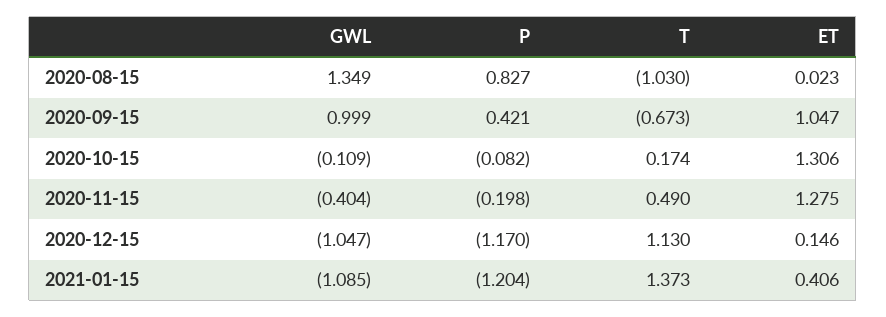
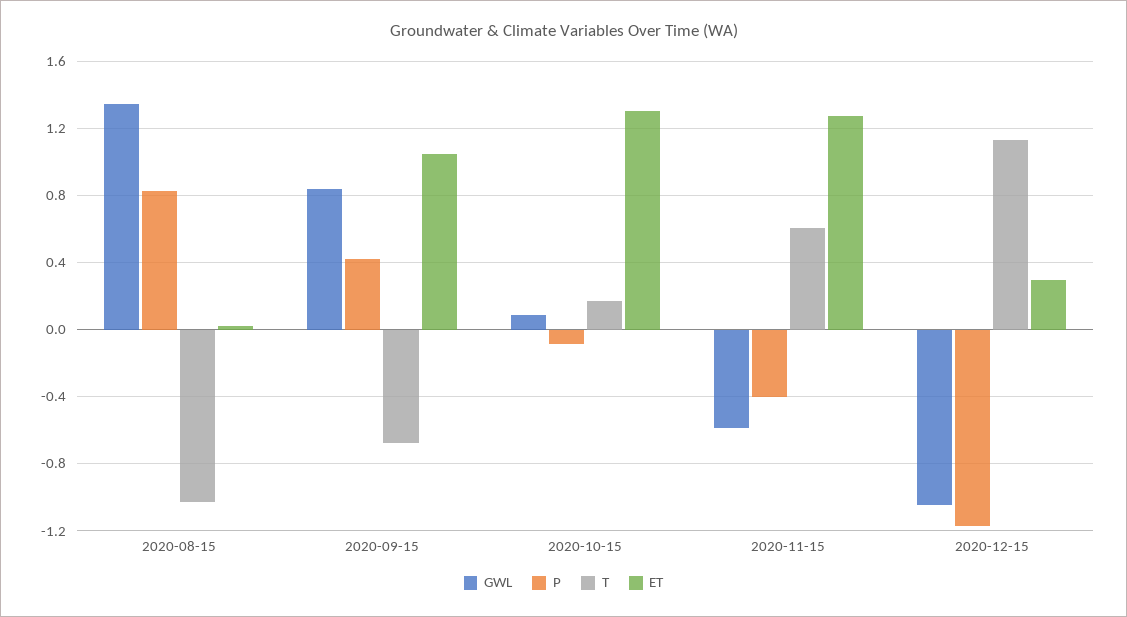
GWL, 2020-09-15: 0.999 -> 0.85
GWL, 2020-10-15: -0.109 -> 0.1
GWL, 2020-11-15: -0.404 -> -0.6
P, 2020-11-15: -0.198 -> -0.4
T, 2020-11-15: 0.49 -> 0.6
ET, 2020-12-15: 0.146 -> 0.3
GWL, 2021-01-15: -1.085 -> none
P, 2021-01-15: -1.204 -> none
T, 2021-01-15: 1.373 -> none
ET, 2021-01-15: 0.406 -> none

